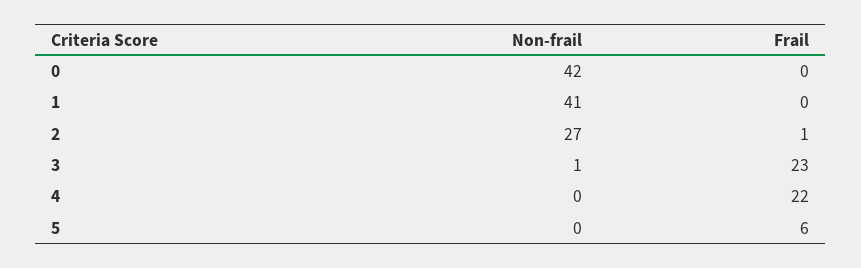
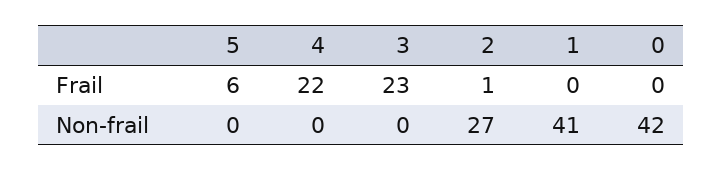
Non-frail, 3: 1 -> 0

